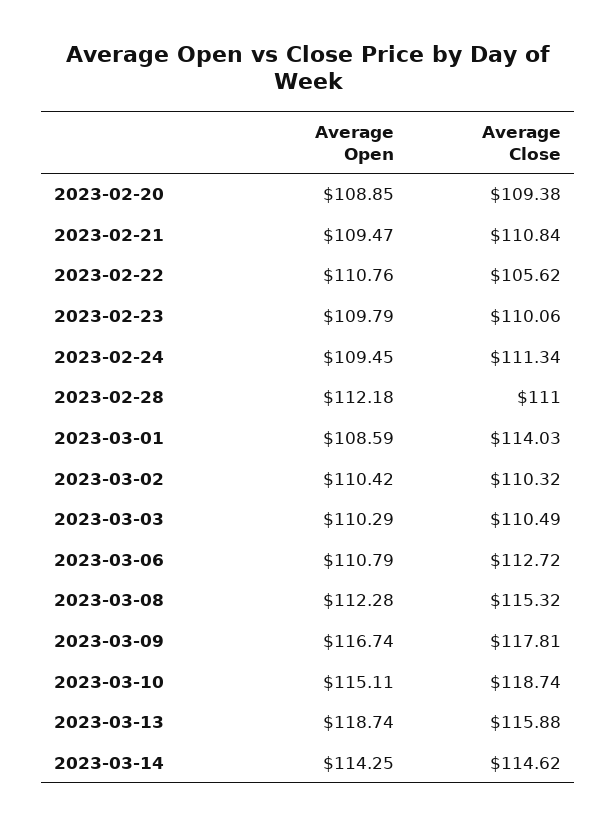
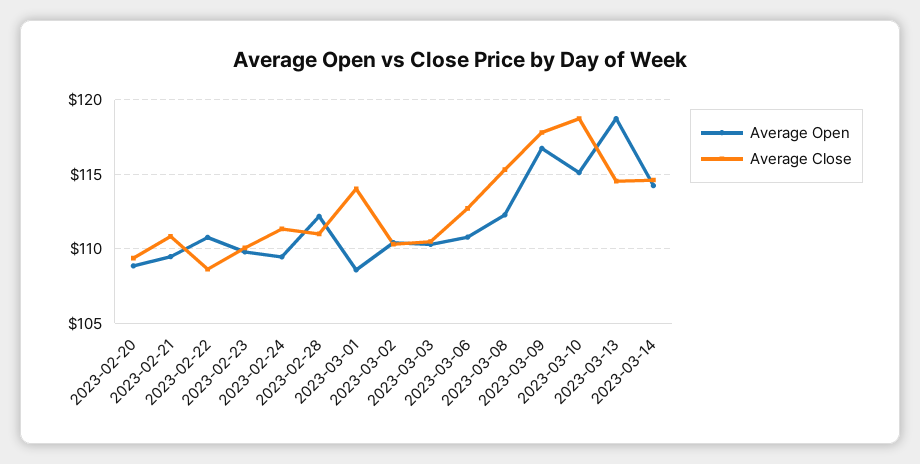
Average Close, 2023-02-22: 105.62 -> 108.5
Average Close, 2023-03-13: 115.88 -> 114.5

